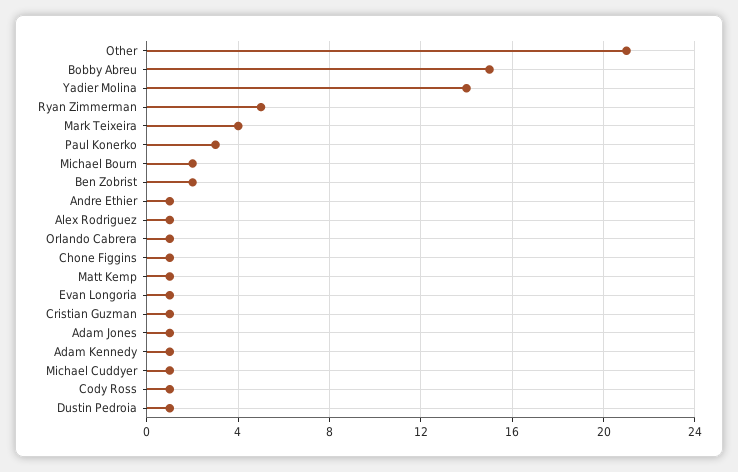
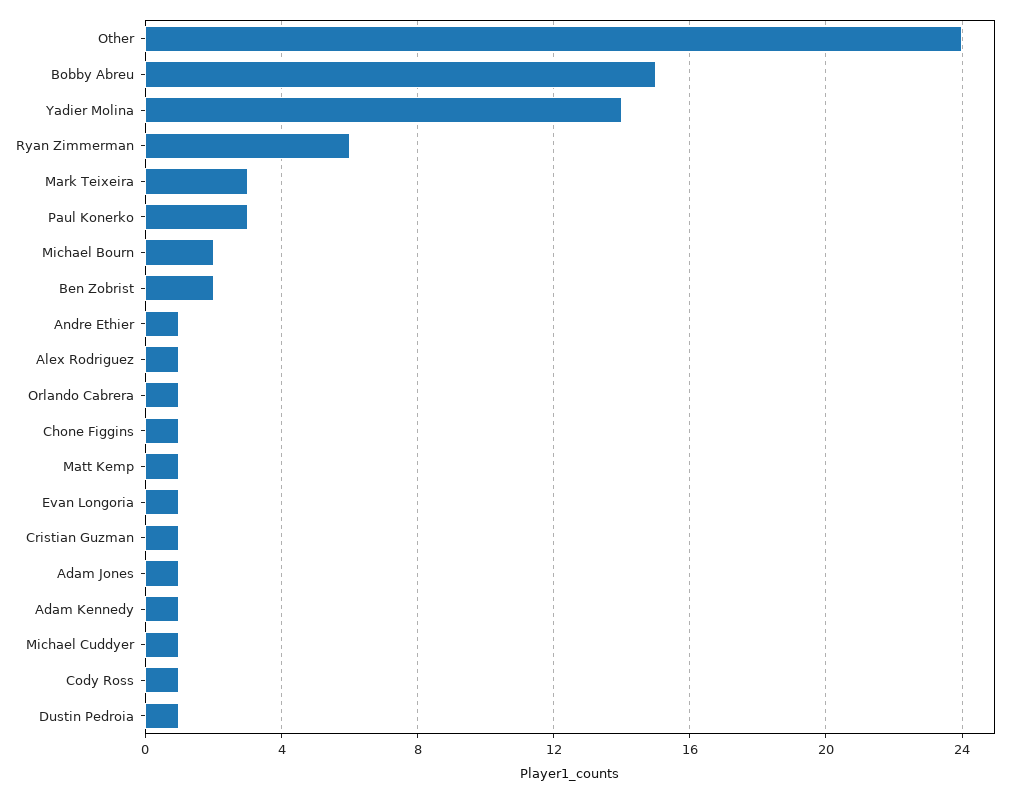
Other: 21 -> 24
Ryan Zimmerman: 5 -> 6
Mark Teixeira: 4 -> 3

